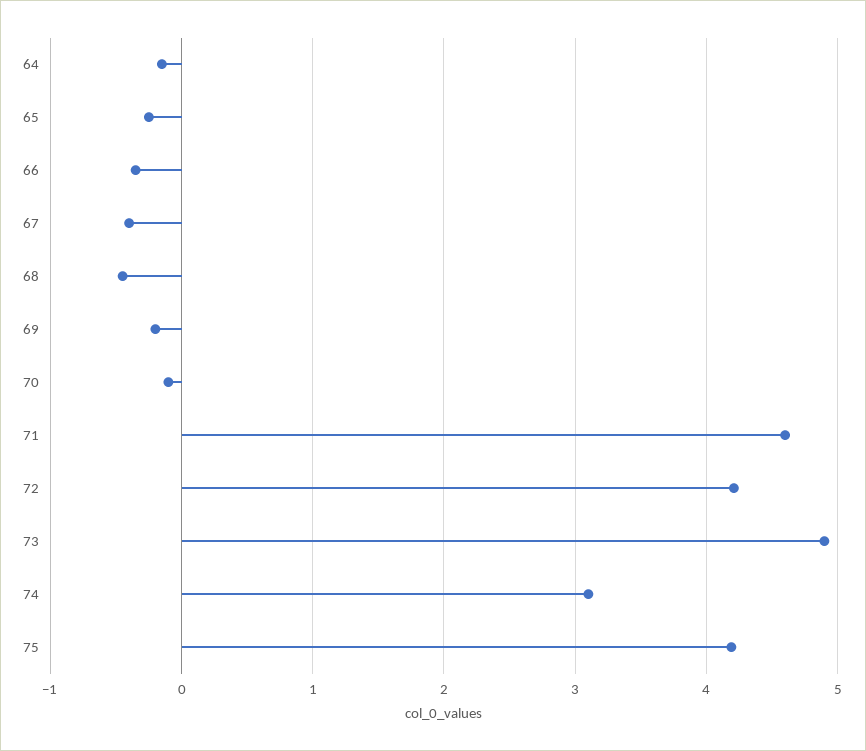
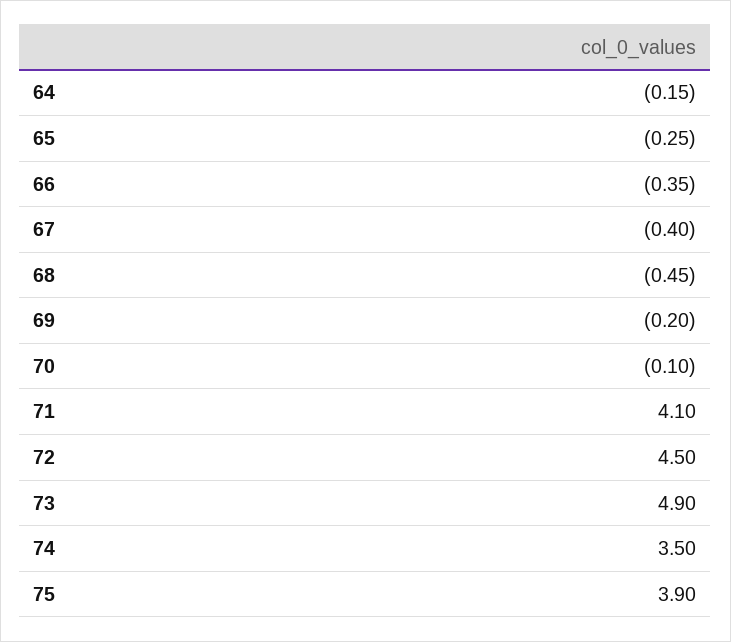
71: 4.6 -> 4.1
72: 4.2 -> 4.5
74: 3.1 -> 3.5
75: 4.2 -> 3.9

